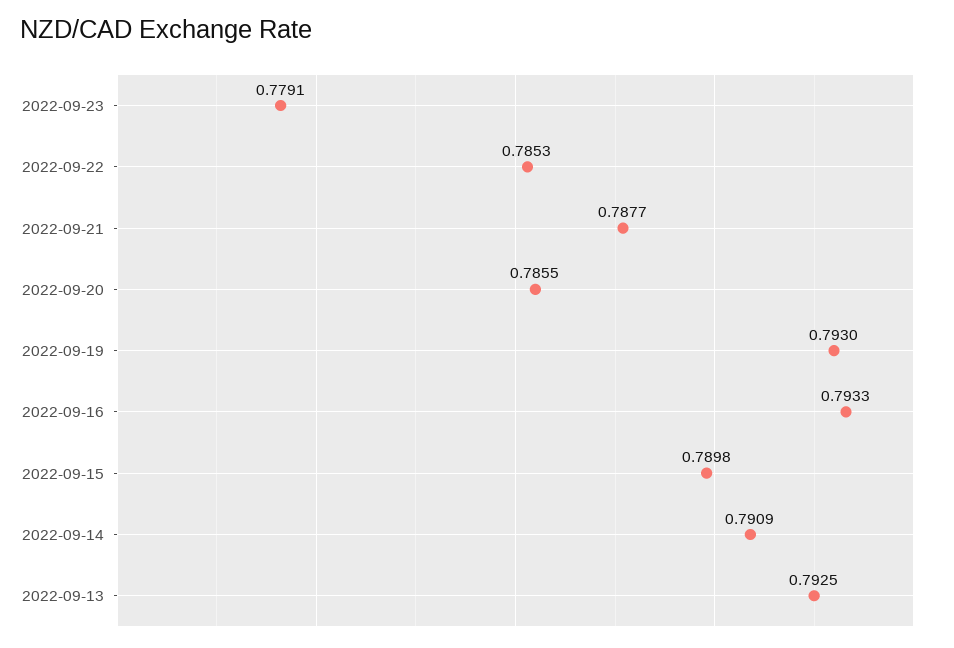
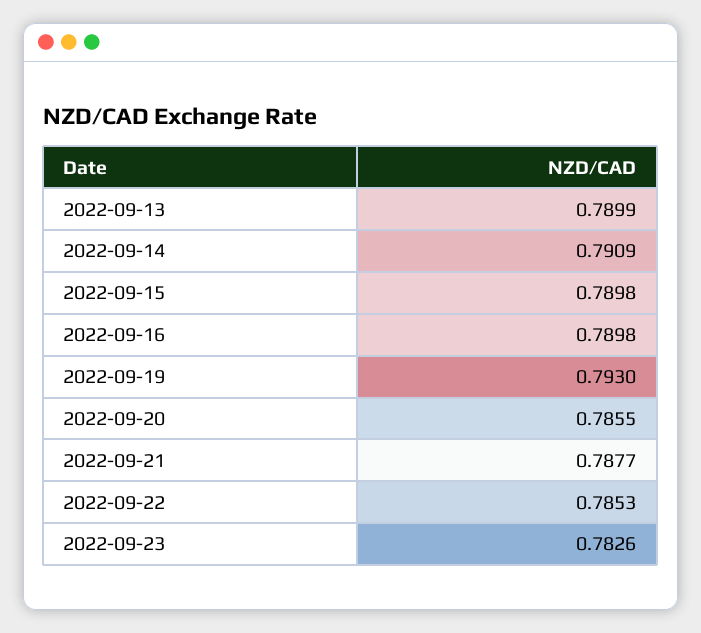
2022-09-23: 0.7791 -> 0.7826
2022-09-16: 0.7933 -> 0.7898
2022-09-13: 0.7925 -> 0.7899

